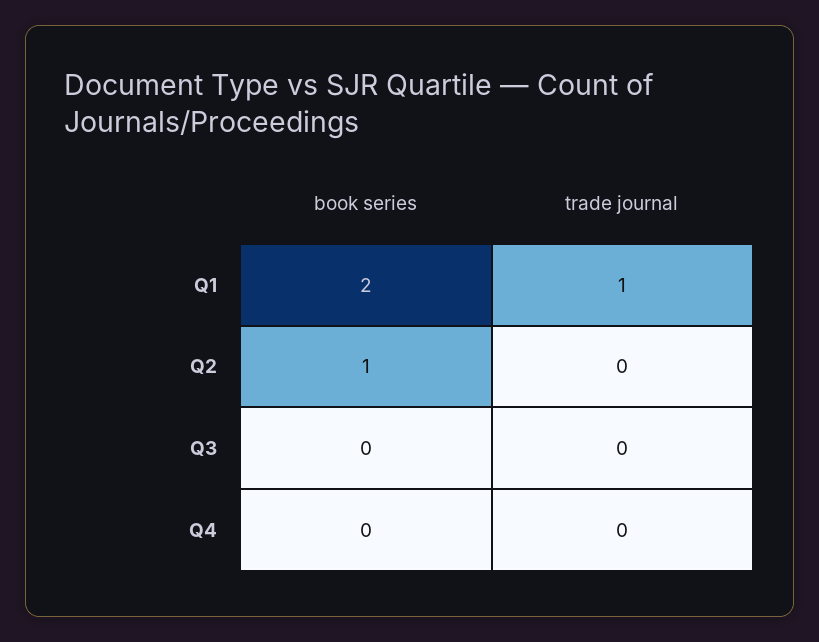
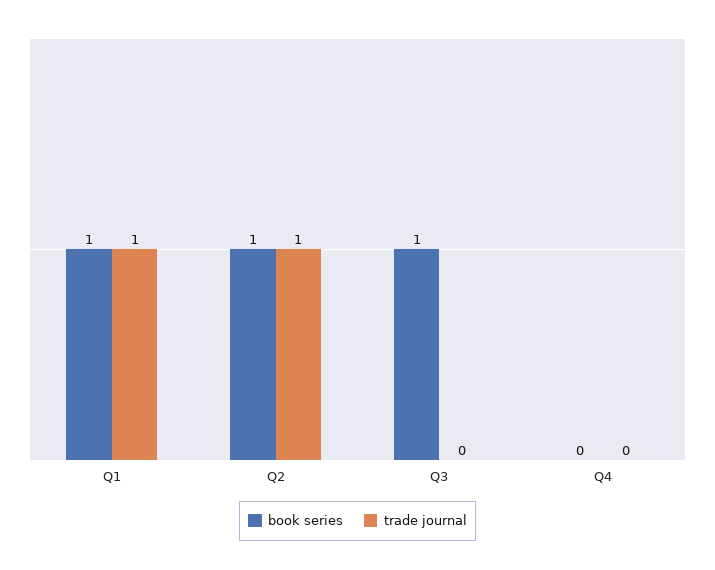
book series, Q1: 2 -> 1
trade journal, Q2: 0 -> 1
book series, Q3: 0 -> 1

